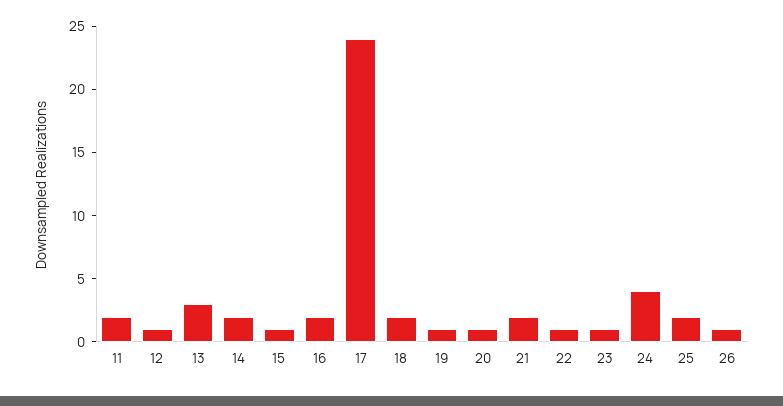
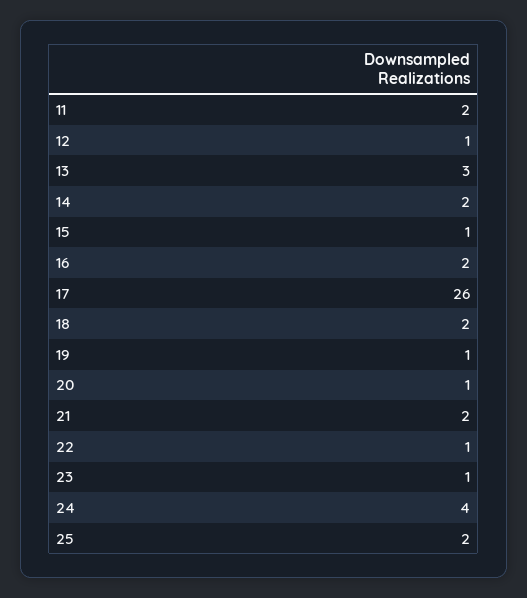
17: 24 -> 26
26: 1 -> none

